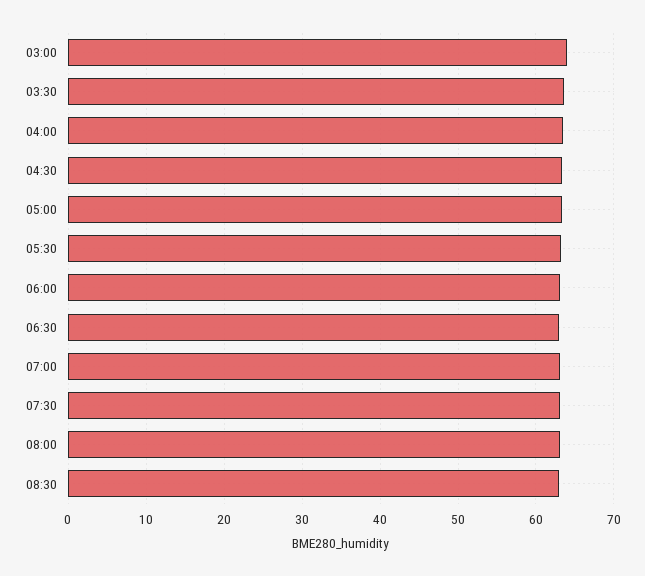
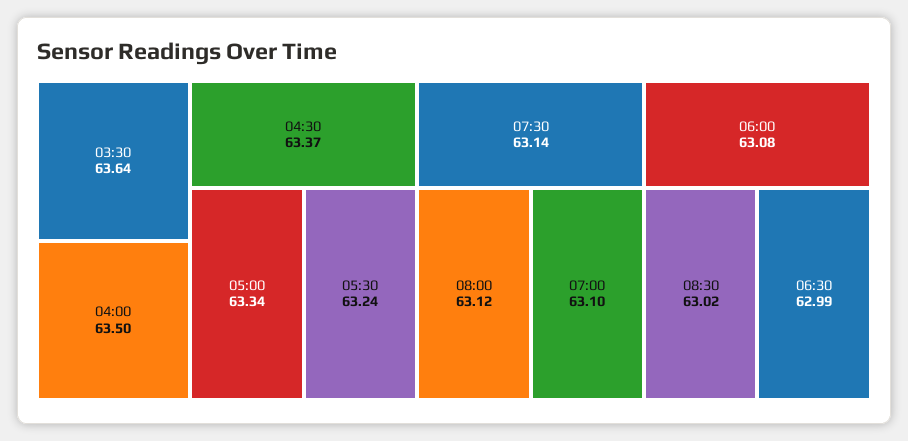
03:00: 64 -> none

